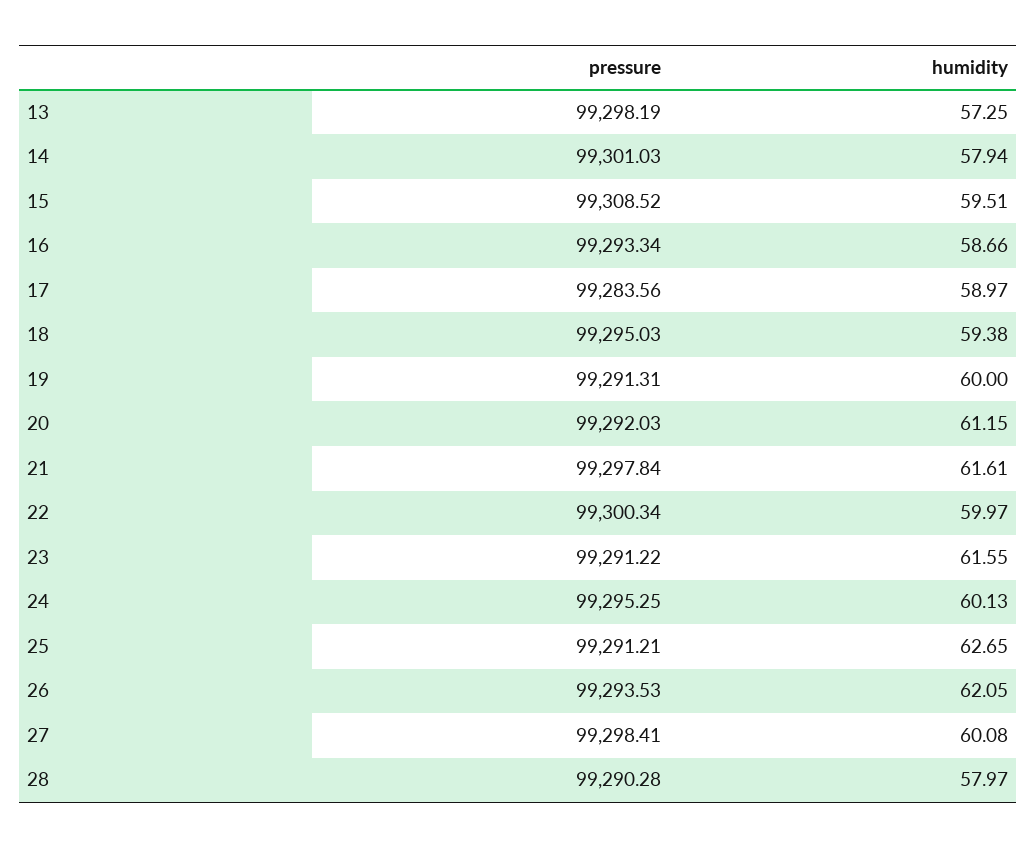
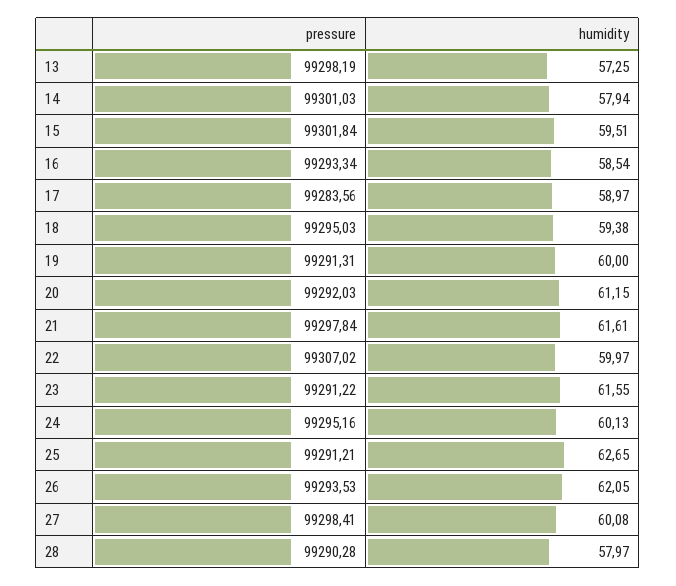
pressure, 15: 99308.52 -> 99301.84
humidity, 16: 58.66 -> 58.54
pressure, 22: 99300.34 -> 99307.02
pressure, 24: 99295.25 -> 99295.16

